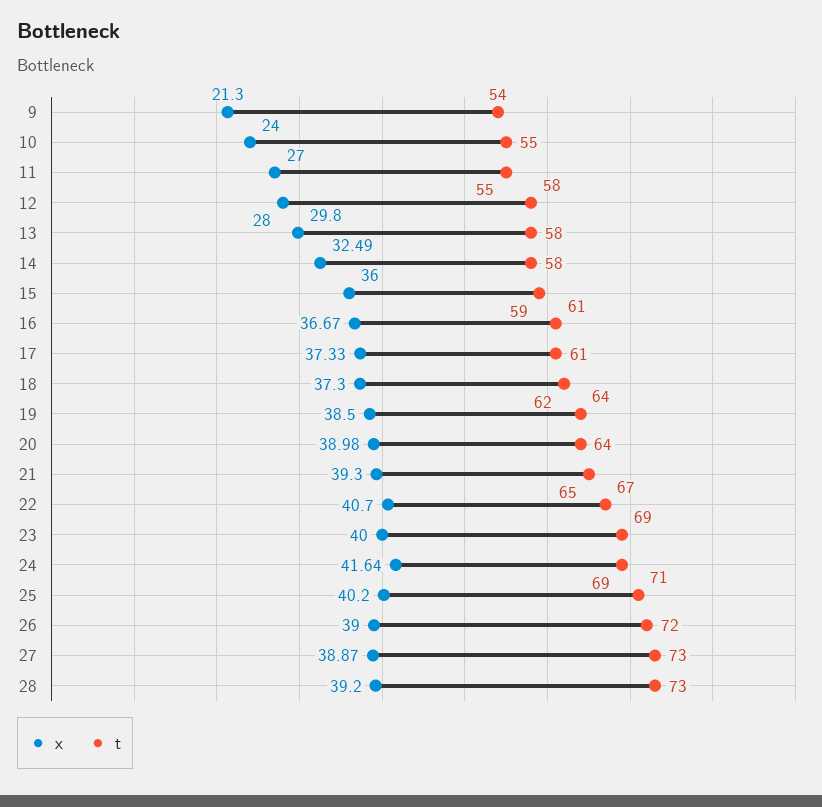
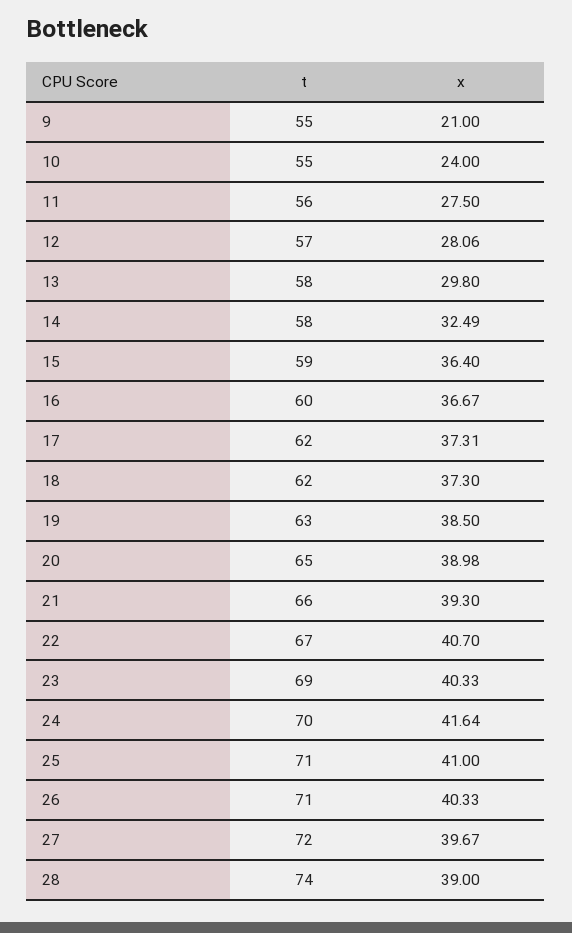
x, 9: 21.3 -> 21
t, 9: 54 -> 55
x, 11: 27 -> 27.5
t, 11: 55 -> 56
x, 12: 28 -> 28.06
t, 12: 58 -> 57
x, 15: 36 -> 36.4
t, 16: 61 -> 60
x, 17: 37.33 -> 37.31
t, 17: 61 -> 62
t, 19: 64 -> 63
t, 20: 64 -> 65
t, 21: 65 -> 66
x, 23: 40 -> 40.33
t, 24: 69 -> 70
x, 25: 40.2 -> 41
x, 26: 39 -> 40.33
t, 26: 72 -> 71
x, 27: 38.87 -> 39.67
t, 27: 73 -> 72
x, 28: 39.2 -> 39
t, 28: 73 -> 74

